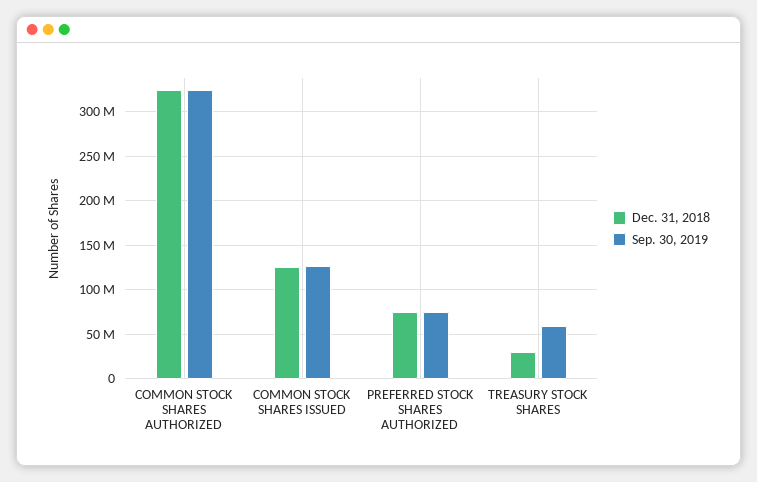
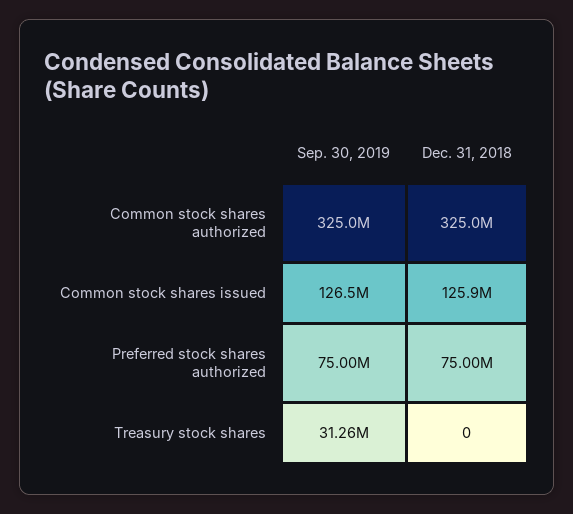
Dec. 31, 2018, TREASURY STOCK SHARES: 30000000 -> 0
Sep. 30, 2019, TREASURY STOCK SHARES: 60000000 -> 31260000

